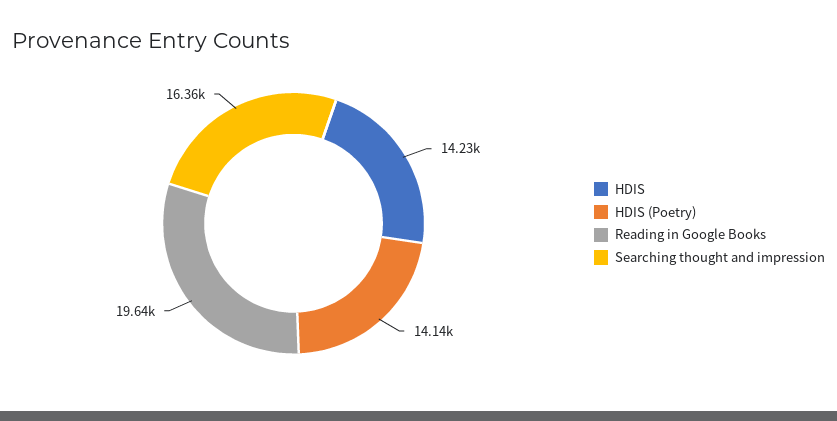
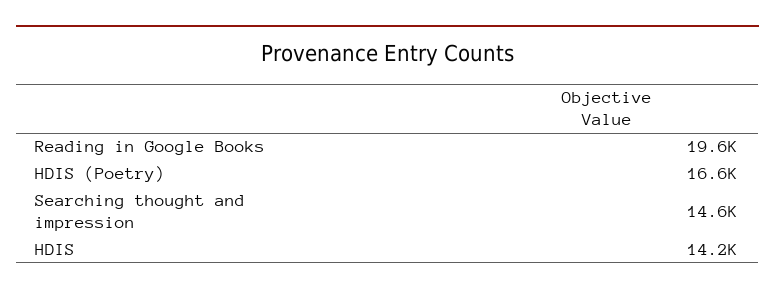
HDIS (Poetry): 14140 -> 16600
Searching thought and impression: 16360 -> 14600

